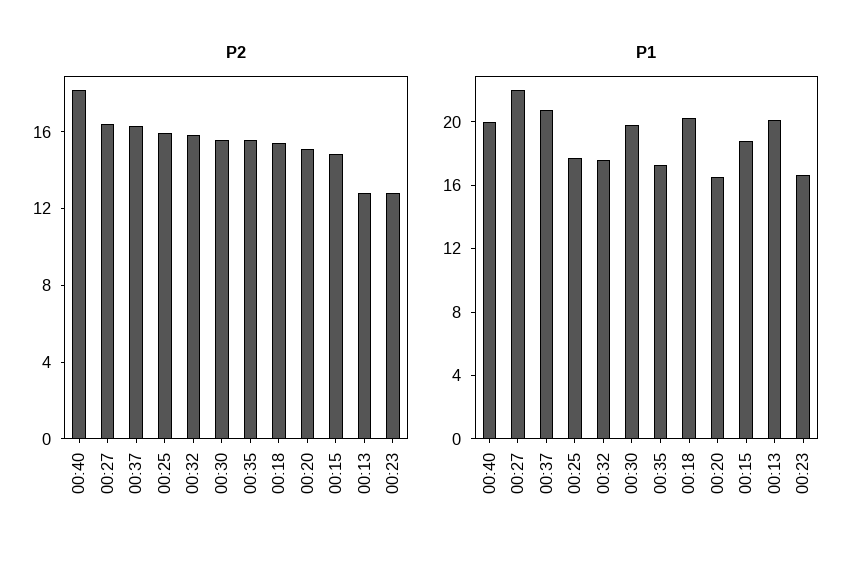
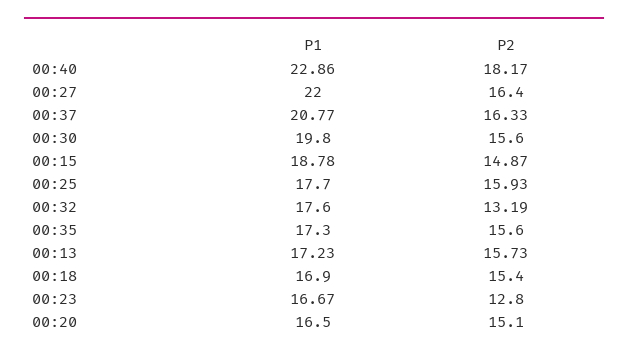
P2, 00:32: 16 -> 13.19
P2, 00:13: 13 -> 15.73
P1, 00:40: 20 -> 22.86
P1, 00:18: 20 -> 16.9
P1, 00:13: 20 -> 17.23

